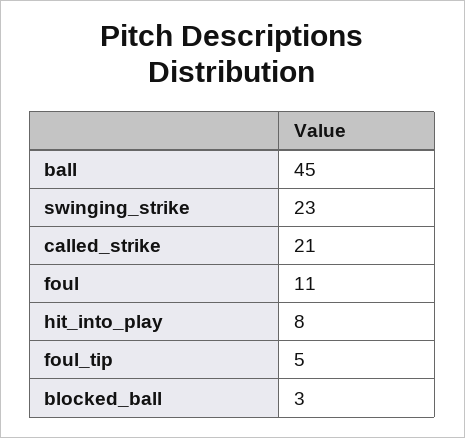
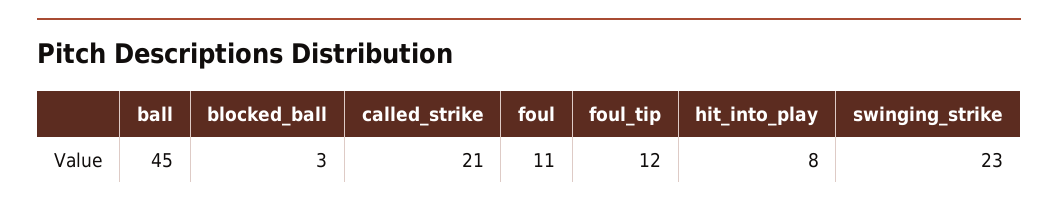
foul_tip: 5 -> 12

